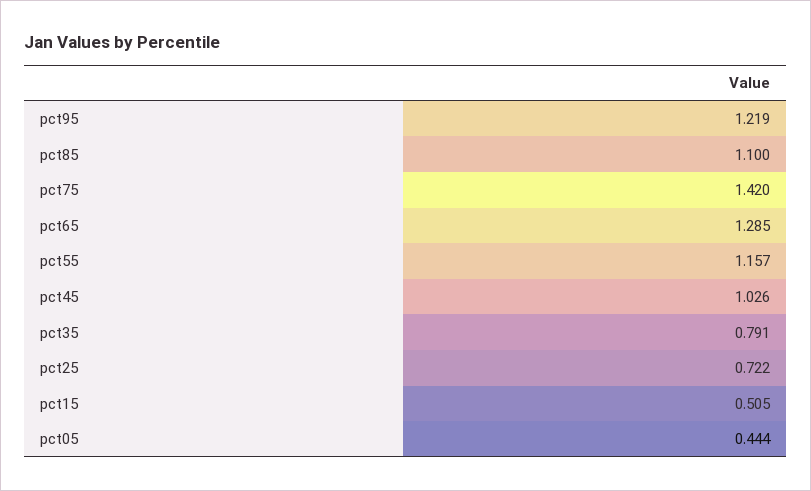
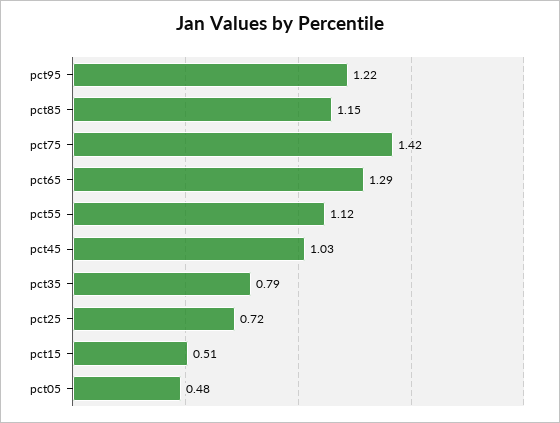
pct85: 1.1 -> 1.15
pct55: 1.157 -> 1.12
pct05: 0.444 -> 0.48

